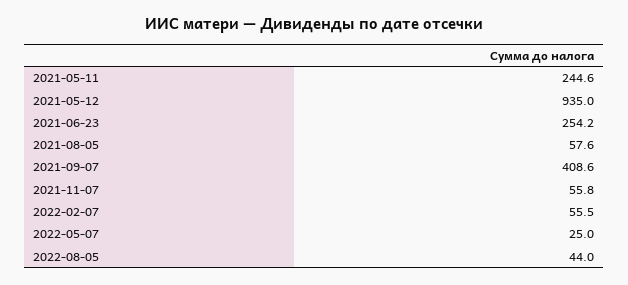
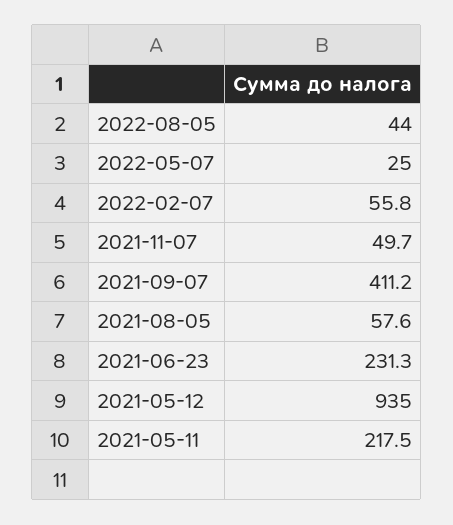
2021-05-11: 244.6 -> 217.5
2021-06-23: 254.2 -> 231.3
2021-09-07: 408.6 -> 411.2
2021-11-07: 55.8 -> 49.7
2022-02-07: 55.5 -> 55.8

